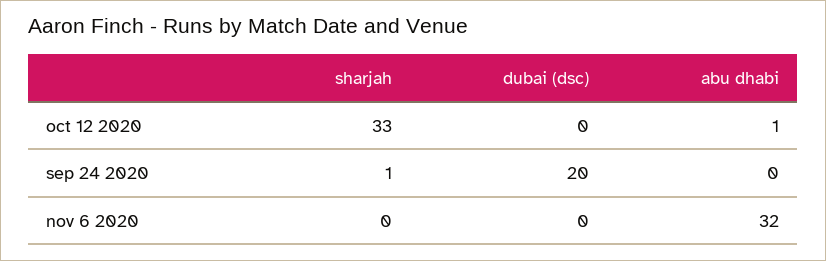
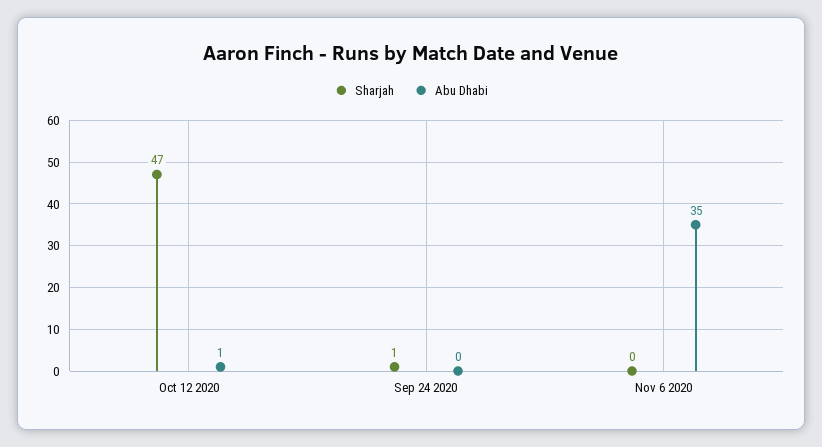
sharjah, oct 12 2020: 33 -> 47
dubai (dsc), oct 12 2020: 0 -> none
dubai (dsc), sep 24 2020: 20 -> none
dubai (dsc), nov 6 2020: 0 -> none
abu dhabi, nov 6 2020: 32 -> 35

